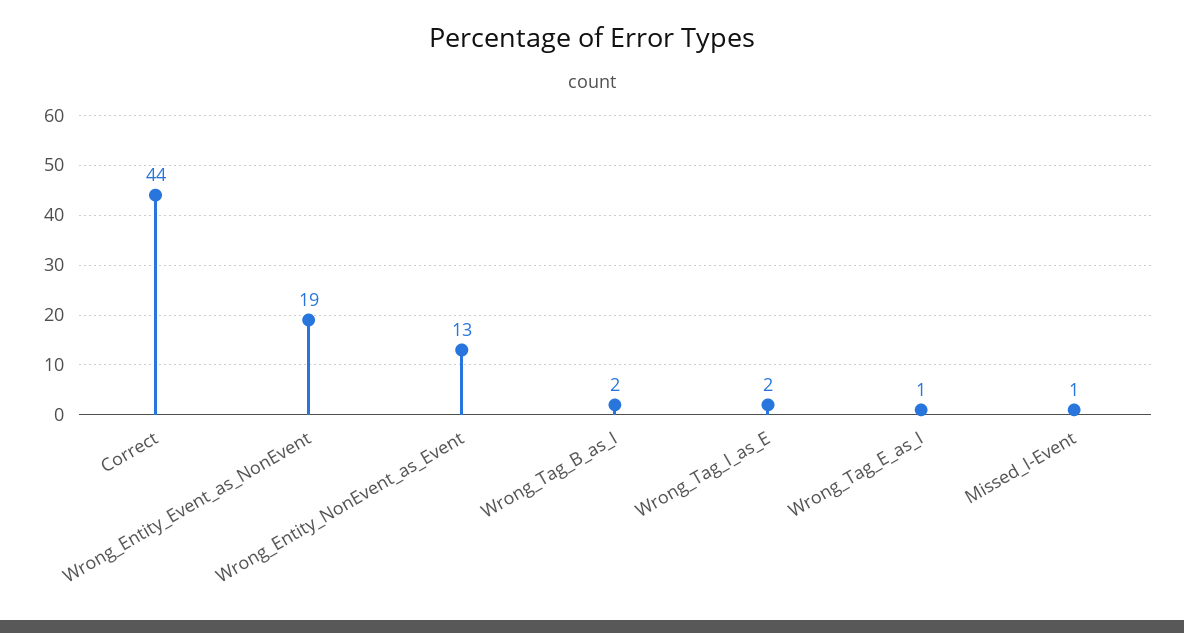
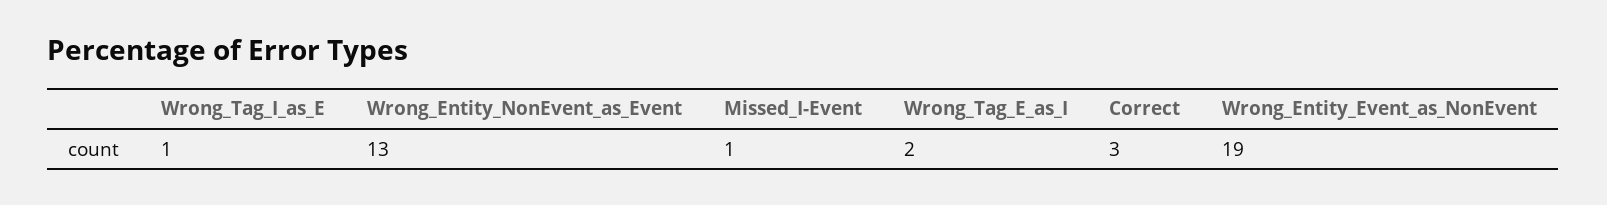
Correct: 44 -> 3
Wrong_Tag_B_as_I: 2 -> none
Wrong_Tag_I_as_E: 2 -> 1
Wrong_Tag_E_as_I: 1 -> 2

